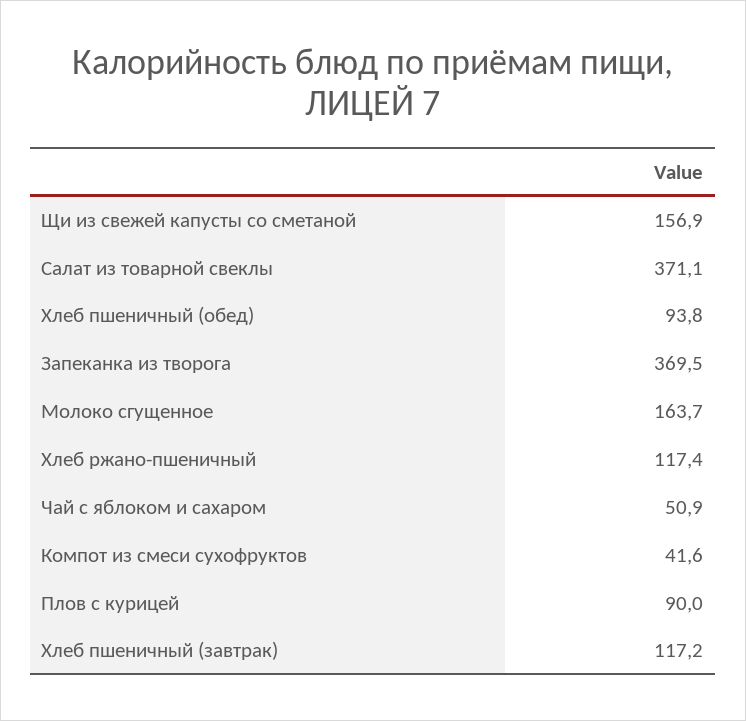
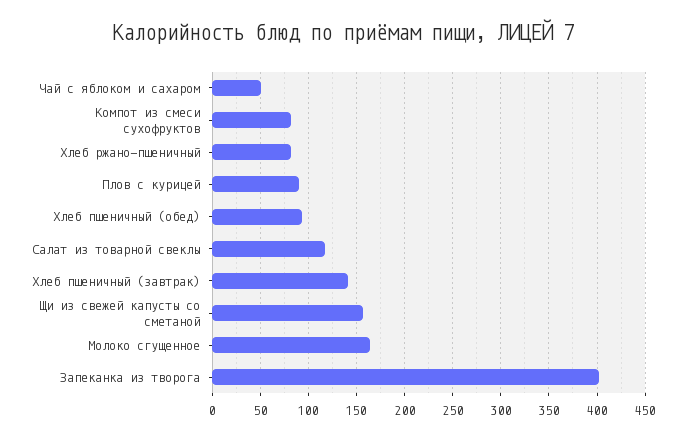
Салат из товарной свеклы: 371.1 -> 120
Запеканка из творога: 369.5 -> 400
Хлеб ржано-пшеничный: 117.4 -> 80
Компот из смеси сухофруктов: 41.6 -> 80
Хлеб пшеничный (завтрак): 117.2 -> 140

